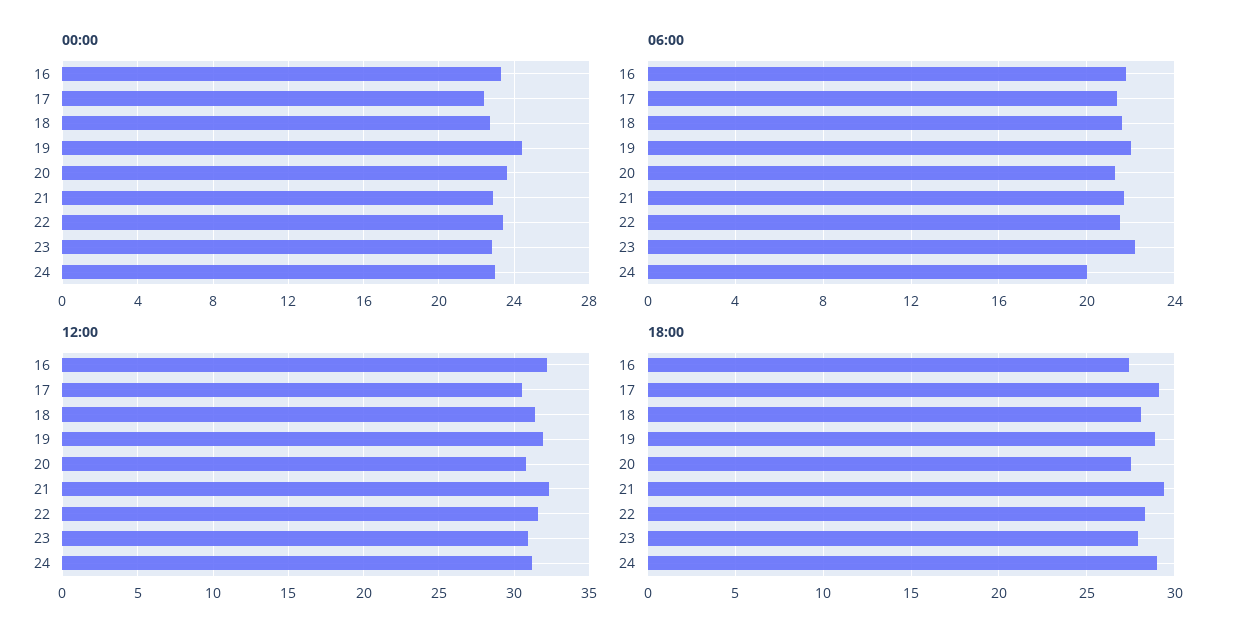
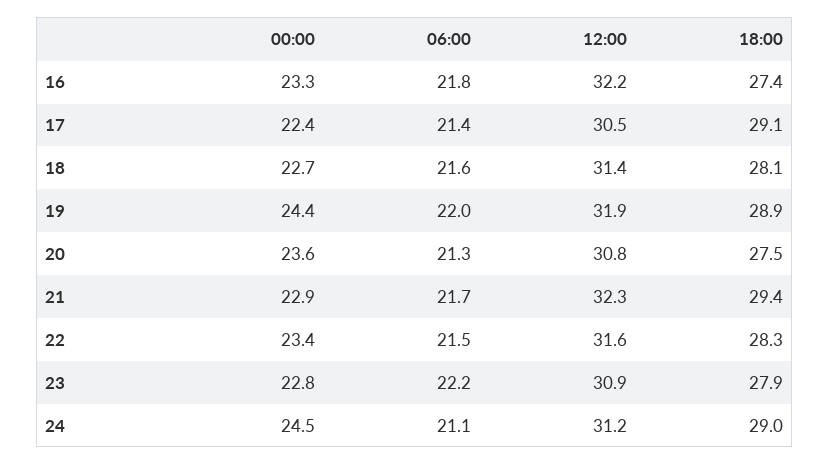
00:00, 24: 23 -> 24.5
06:00, 24: 20 -> 21.1

